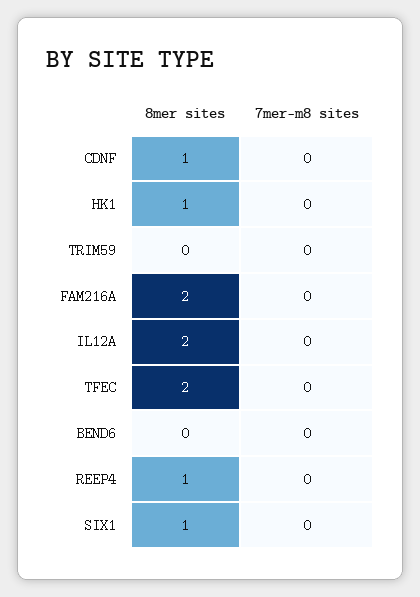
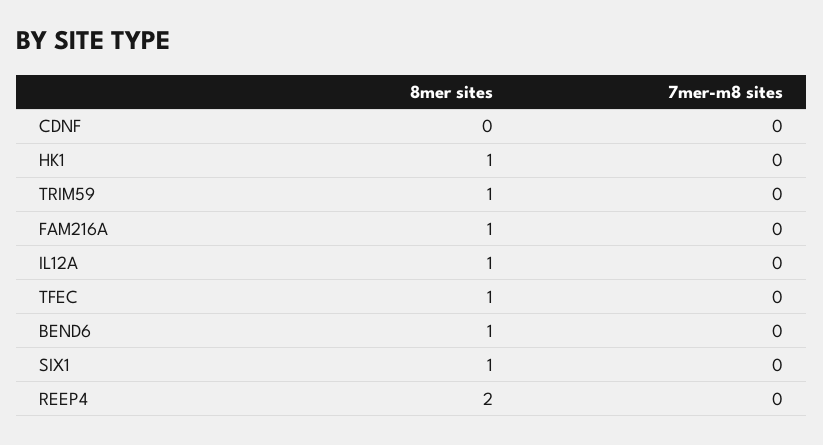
8mer sites, CDNF: 1 -> 0
8mer sites, TRIM59: 0 -> 1
8mer sites, FAM216A: 2 -> 1
8mer sites, IL12A: 2 -> 1
8mer sites, TFEC: 2 -> 1
8mer sites, BEND6: 0 -> 1
8mer sites, REEP4: 1 -> 2

